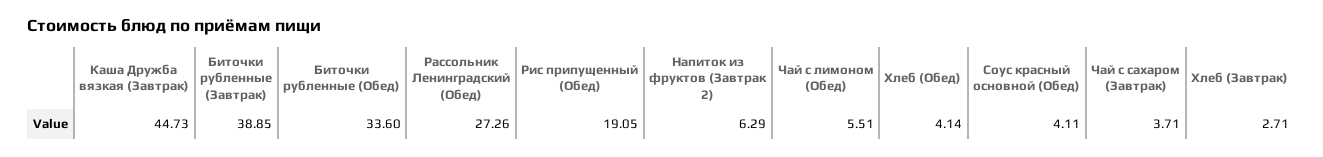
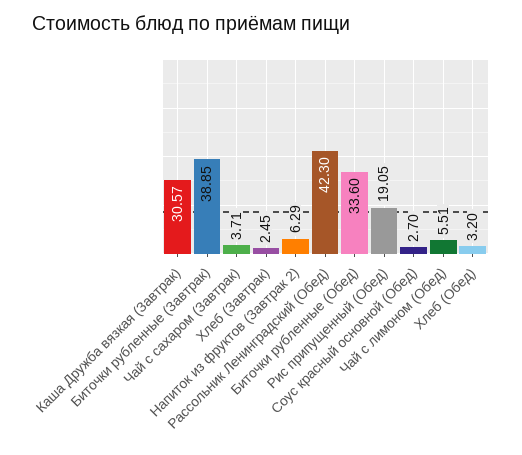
Каша Дружба вязкая (Завтрак): 44.73 -> 30.57
Рассольник Ленинградский (Обед): 27.26 -> 42.3
Хлеб (Обед): 4.14 -> 3.2
Соус красный основной (Обед): 4.11 -> 2.7
Хлеб (Завтрак): 2.71 -> 2.45

